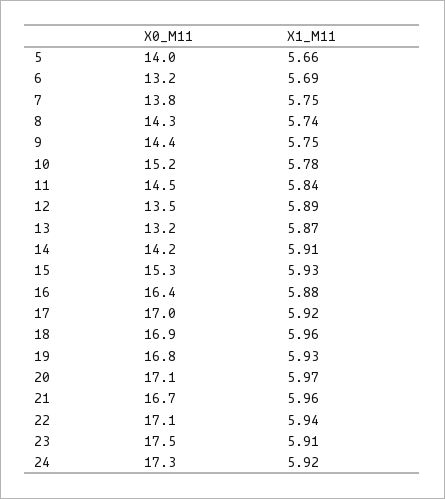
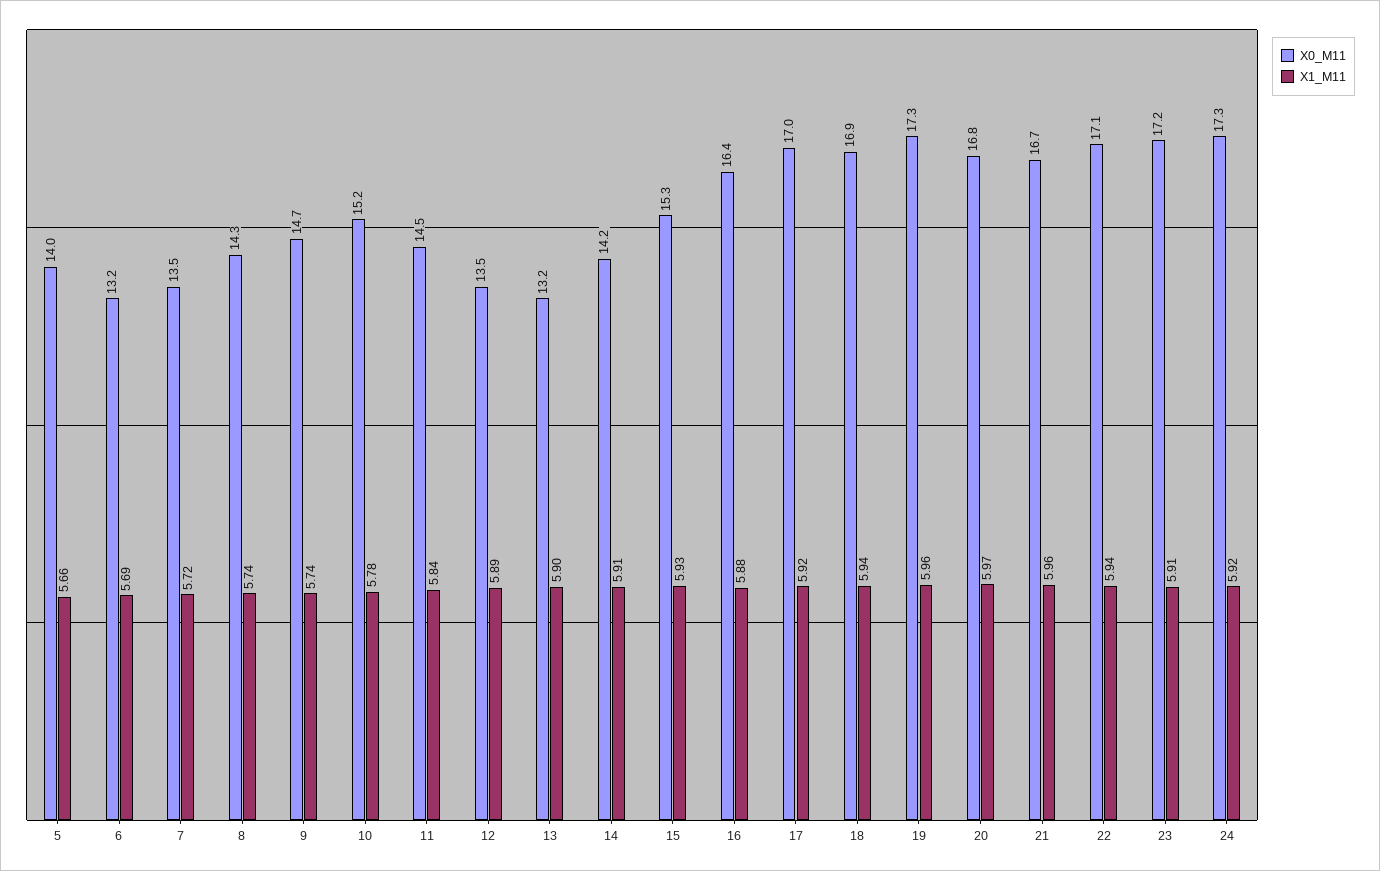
X0_M11, 7: 13.8 -> 13.5
X1_M11, 7: 5.75 -> 5.72
X0_M11, 9: 14.4 -> 14.7
X1_M11, 9: 5.75 -> 5.74
X1_M11, 13: 5.87 -> 5.9
X1_M11, 18: 5.96 -> 5.94
X0_M11, 19: 16.8 -> 17.3
X1_M11, 19: 5.93 -> 5.96
X0_M11, 20: 17.1 -> 16.8
X0_M11, 23: 17.5 -> 17.2

